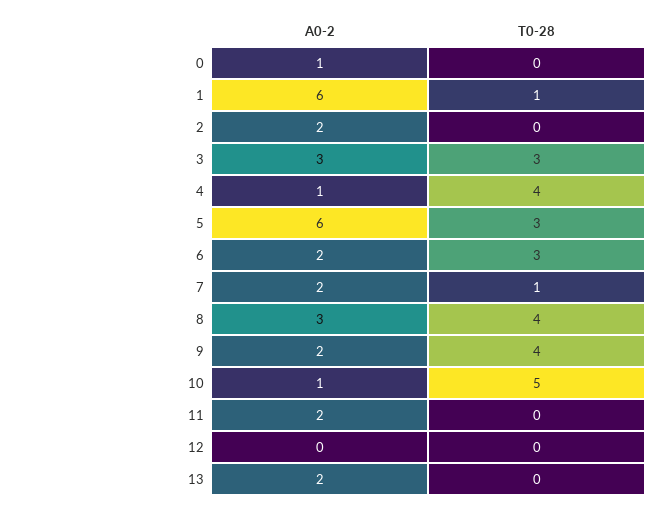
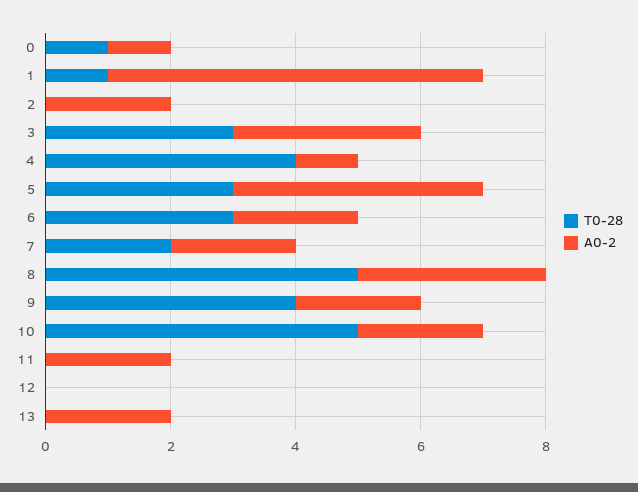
T0-28, 0: 0 -> 1
A0-2, 5: 6 -> 4
T0-28, 7: 1 -> 2
T0-28, 8: 4 -> 5
A0-2, 10: 1 -> 2

